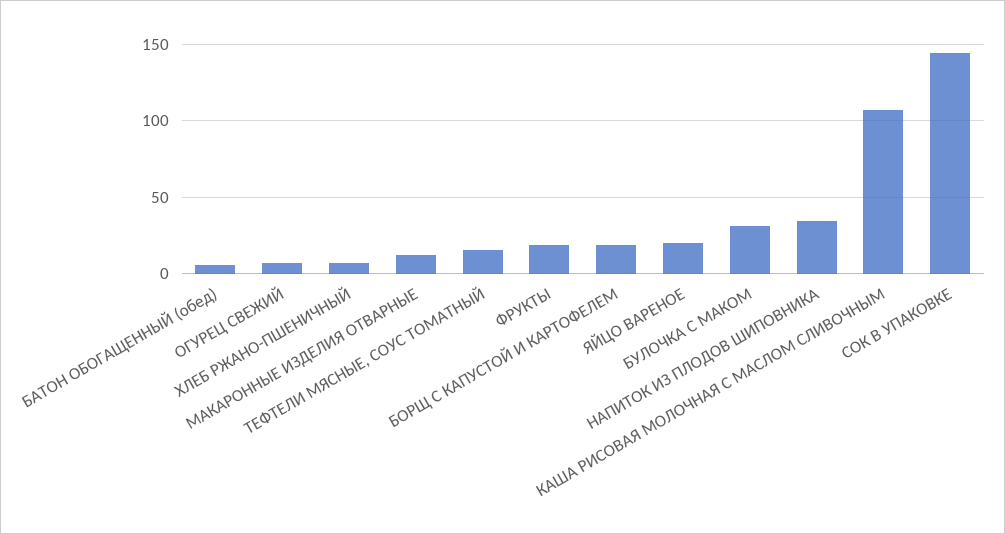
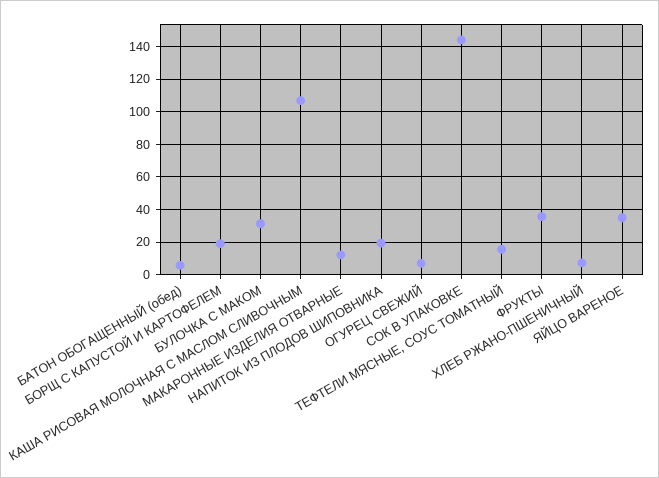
ФРУКТЫ: 20 -> 35
ЯЙЦО ВАРЕНОЕ: 20 -> 35
НАПИТОК ИЗ ПЛОДОВ ШИПОВНИКА: 35 -> 20

